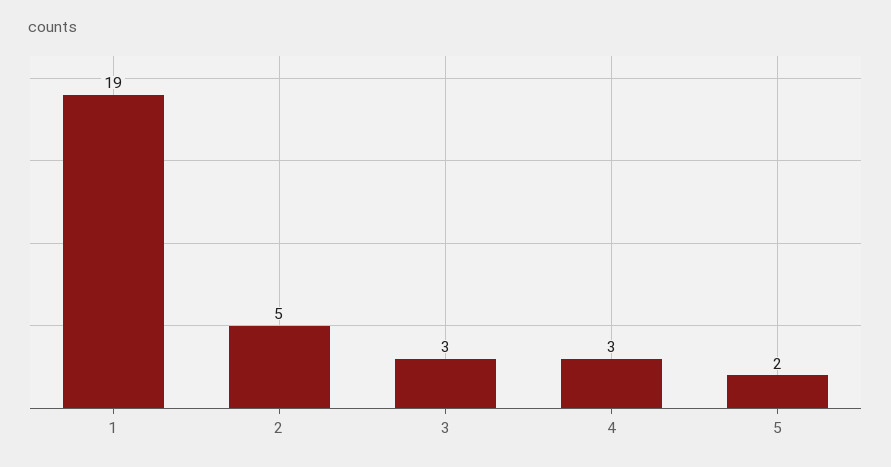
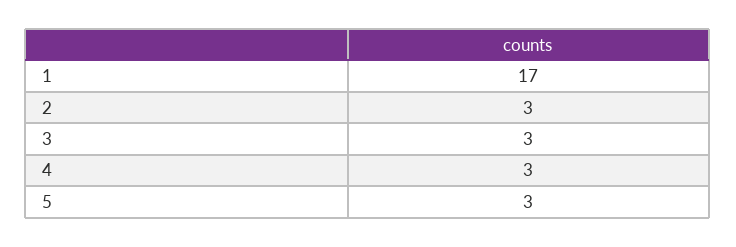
1: 19 -> 17
2: 5 -> 3
5: 2 -> 3

